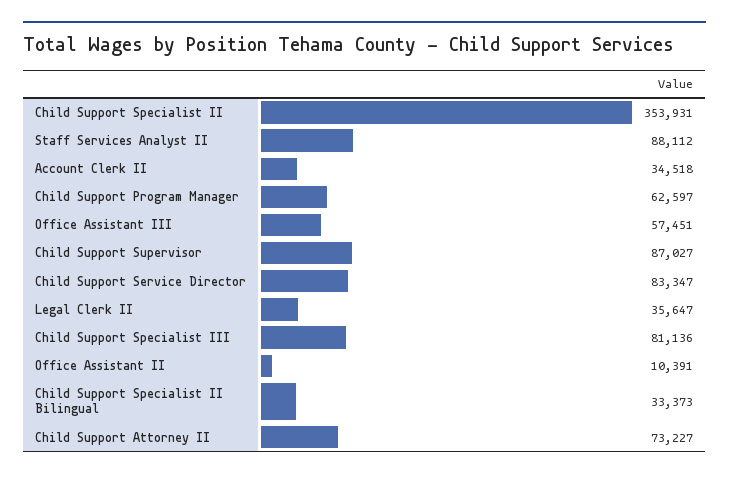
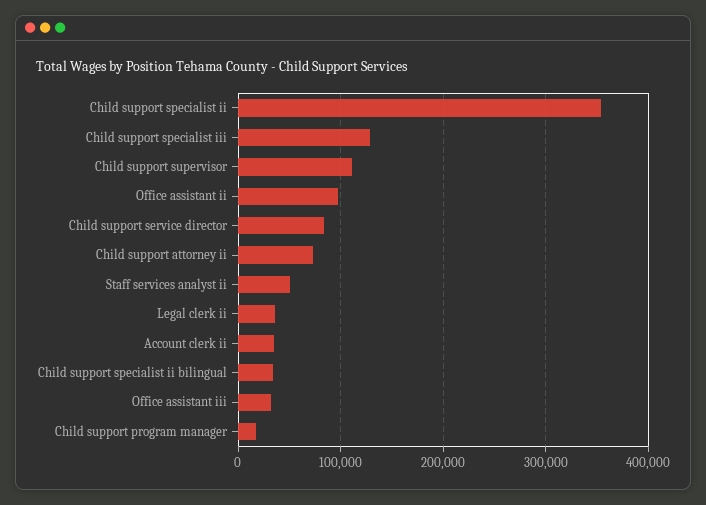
Staff Services Analyst II: 88112 -> 50000
Child Support Program Manager: 62597 -> 20000
Office Assistant III: 57451 -> 30000
Child Support Supervisor: 87027 -> 110000
Child Support Specialist III: 81136 -> 130000
Office Assistant II: 10391 -> 100000

